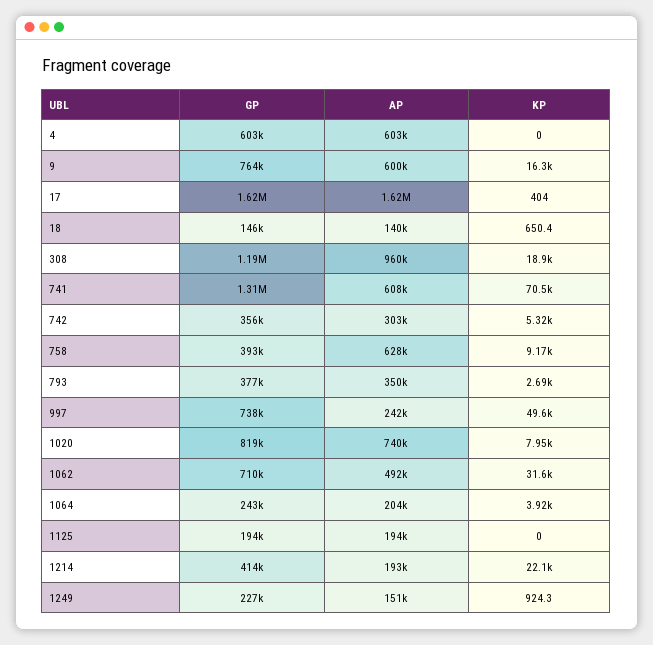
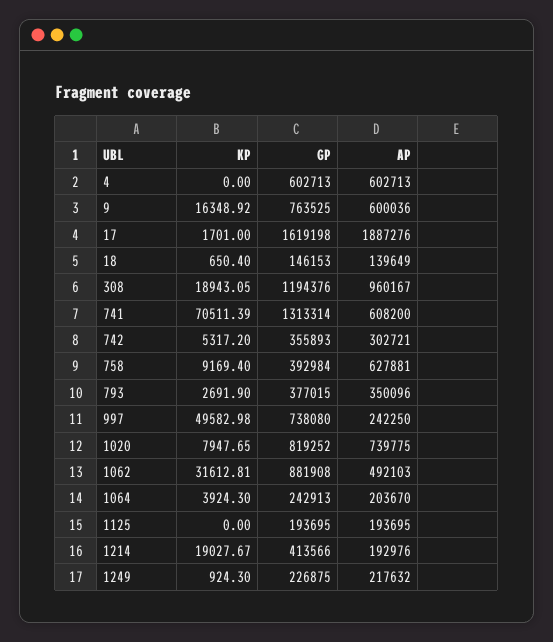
AP, 17: 1620000 -> 1887276
KP, 17: 404 -> 1701
GP, 1062: 710000 -> 881908
KP, 1214: 22100 -> 19027.67
AP, 1249: 151000 -> 217632

